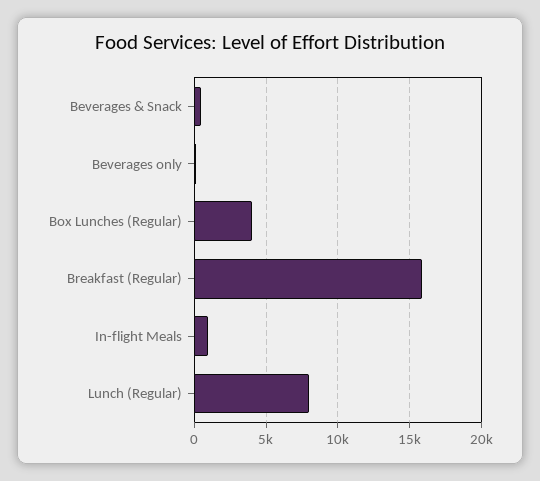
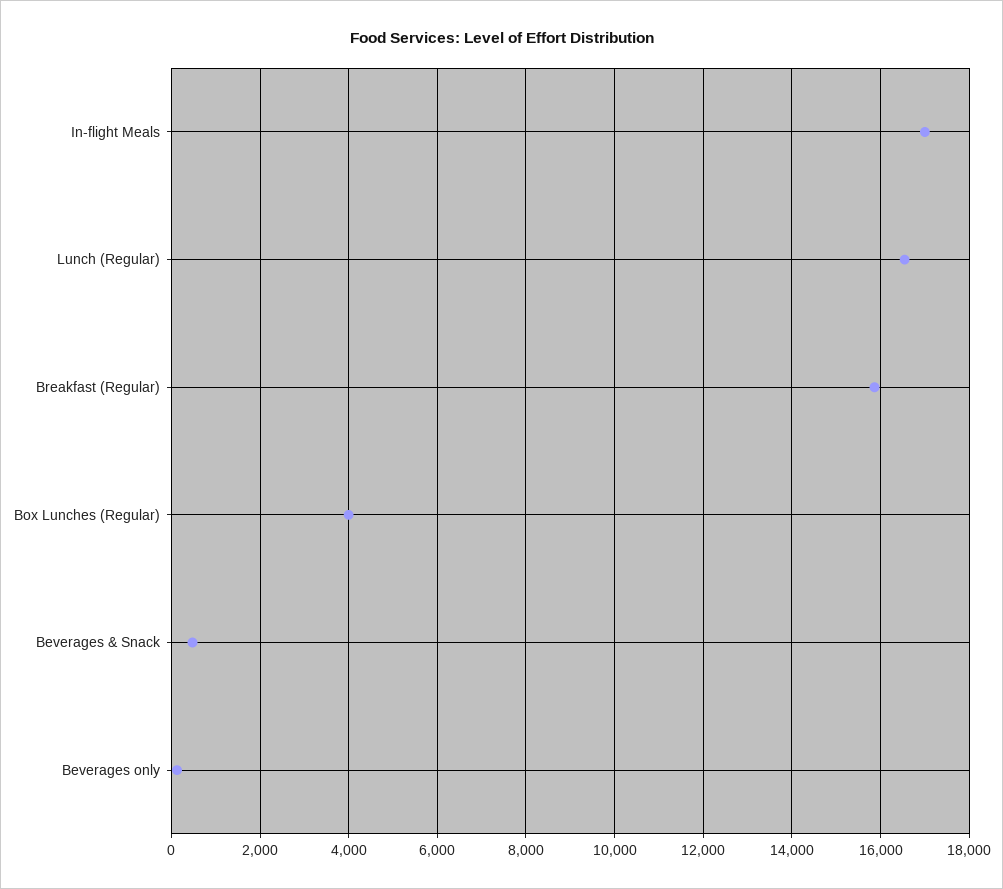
In-flight Meals: 1000 -> 17000
Lunch (Regular): 8000 -> 16600

